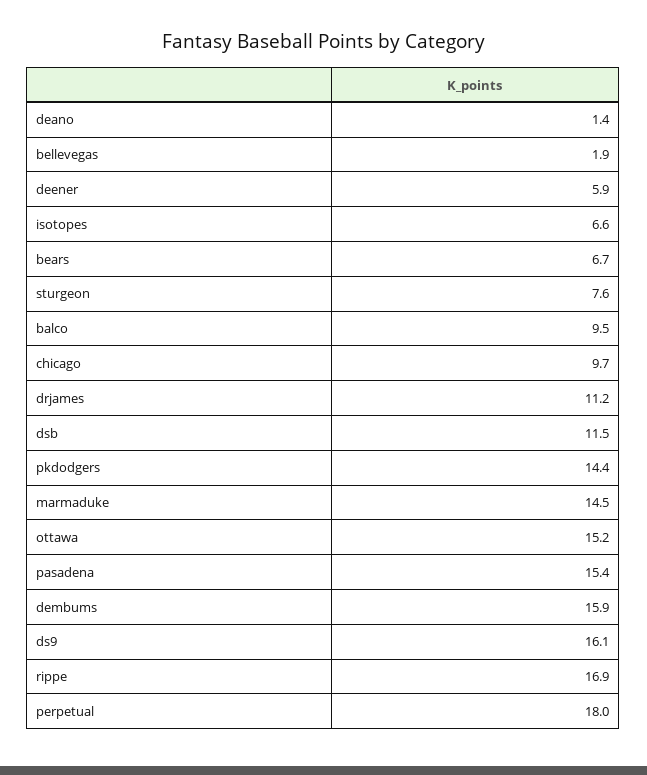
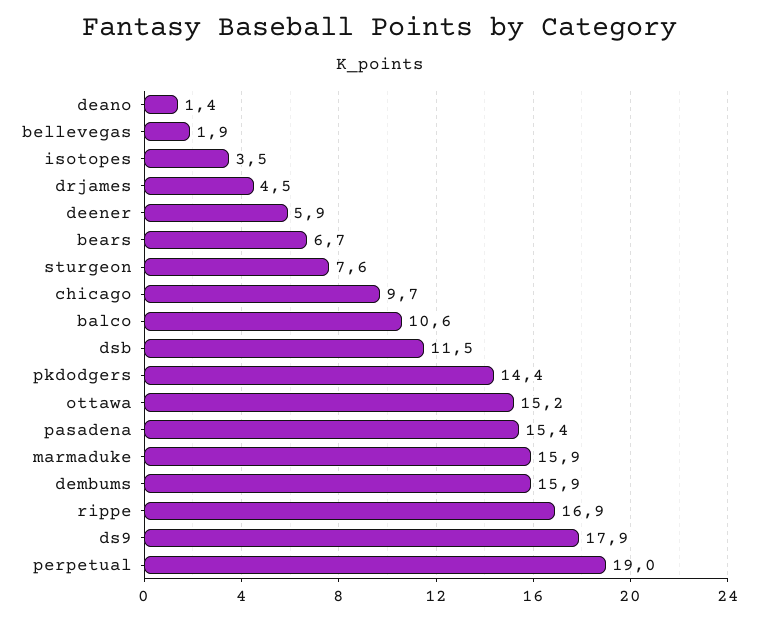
isotopes: 6.6 -> 3.5
balco: 9.5 -> 10.6
drjames: 11.2 -> 4.5
marmaduke: 14.5 -> 15.9
ds9: 16.1 -> 17.9
perpetual: 18 -> 19

